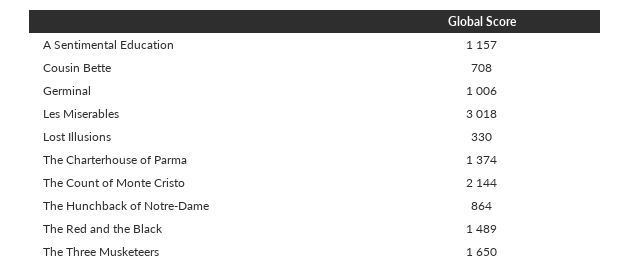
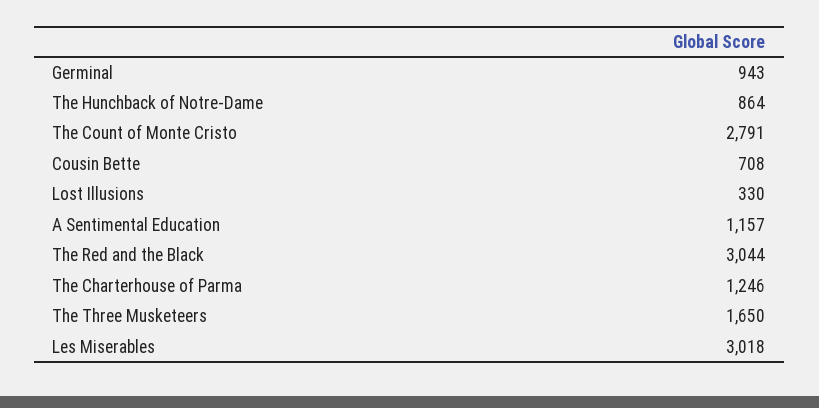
Germinal: 1006 -> 943
The Charterhouse of Parma: 1374 -> 1246
The Count of Monte Cristo: 2144 -> 2791
The Red and the Black: 1489 -> 3044

